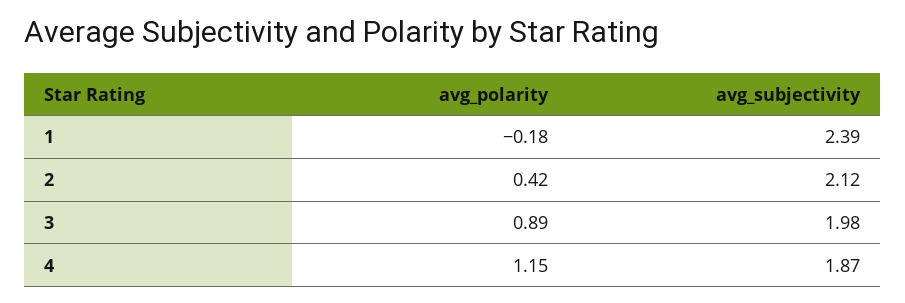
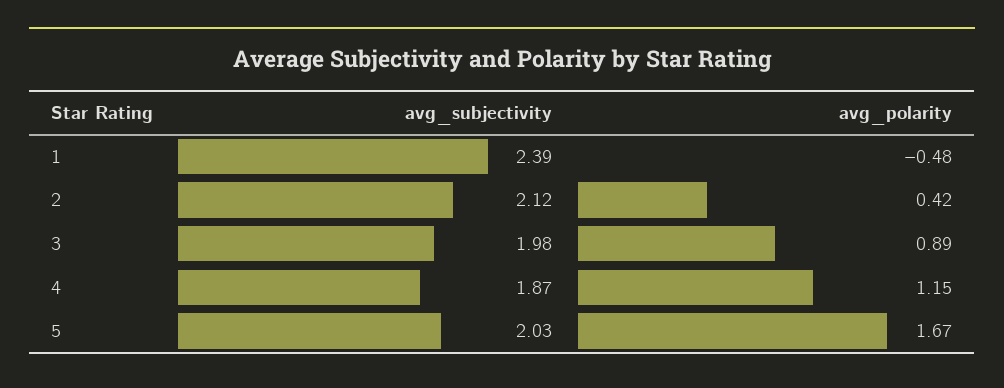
avg_polarity, 1: -0.18 -> -0.48
avg_subjectivity, 5: none -> 2.03
avg_polarity, 5: none -> 1.67

